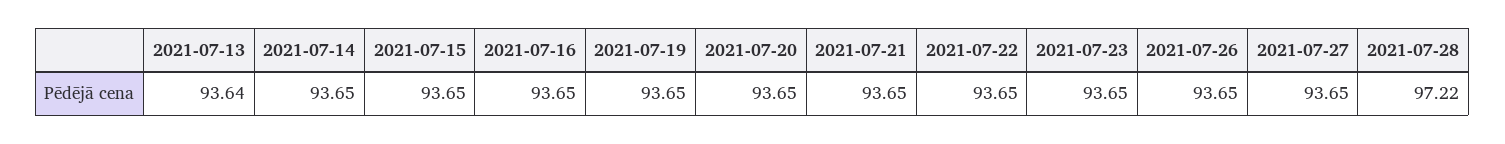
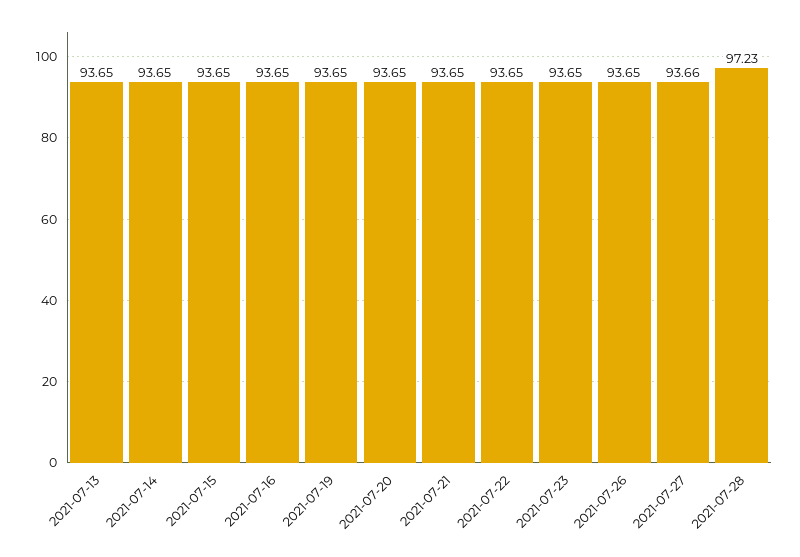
2021-07-13: 93.64 -> 93.65
2021-07-27: 93.65 -> 93.66
2021-07-28: 97.22 -> 97.23

